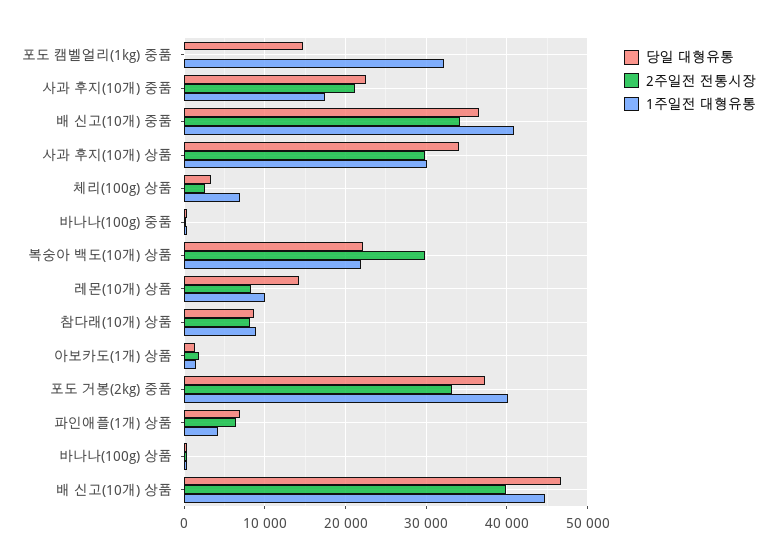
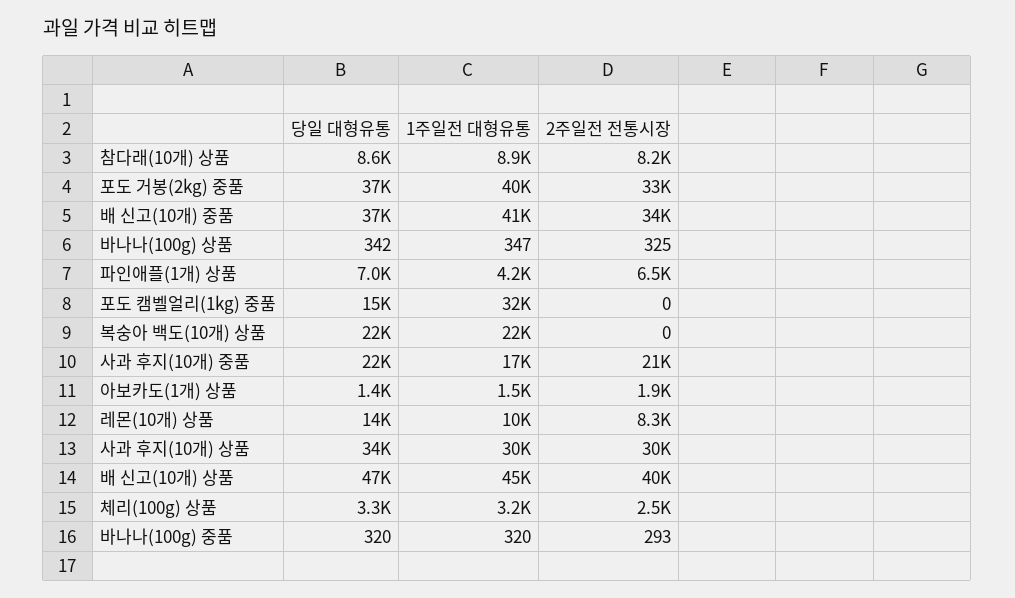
1주일전 대형유통, 체리(100g) 상품: 7000 -> 3200
2주일전 전통시장, 복숭아 백도(10개) 상품: 30000 -> 0

